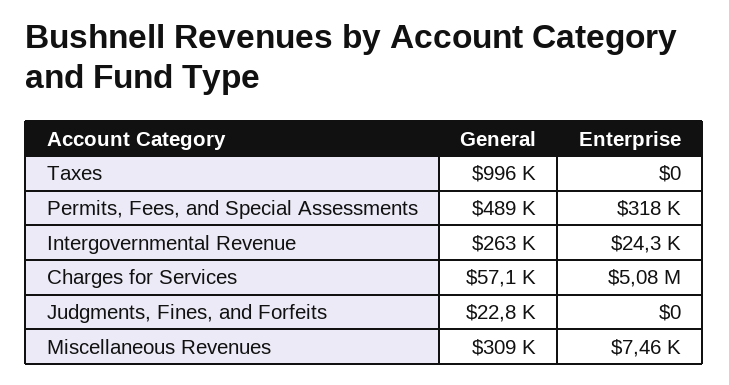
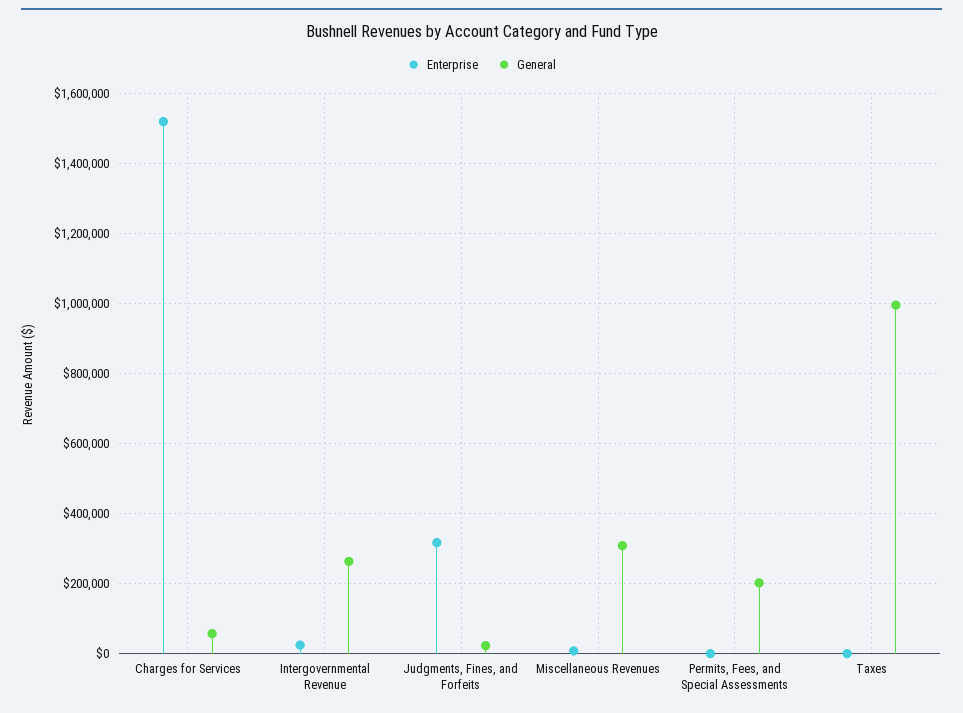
General, Permits, Fees, and Special Assessments: 489000 -> 200000
Enterprise, Permits, Fees, and Special Assessments: 318000 -> 0
Enterprise, Charges for Services: 5080000 -> 1520000
Enterprise, Judgments, Fines, and Forfeits: 0 -> 320000

